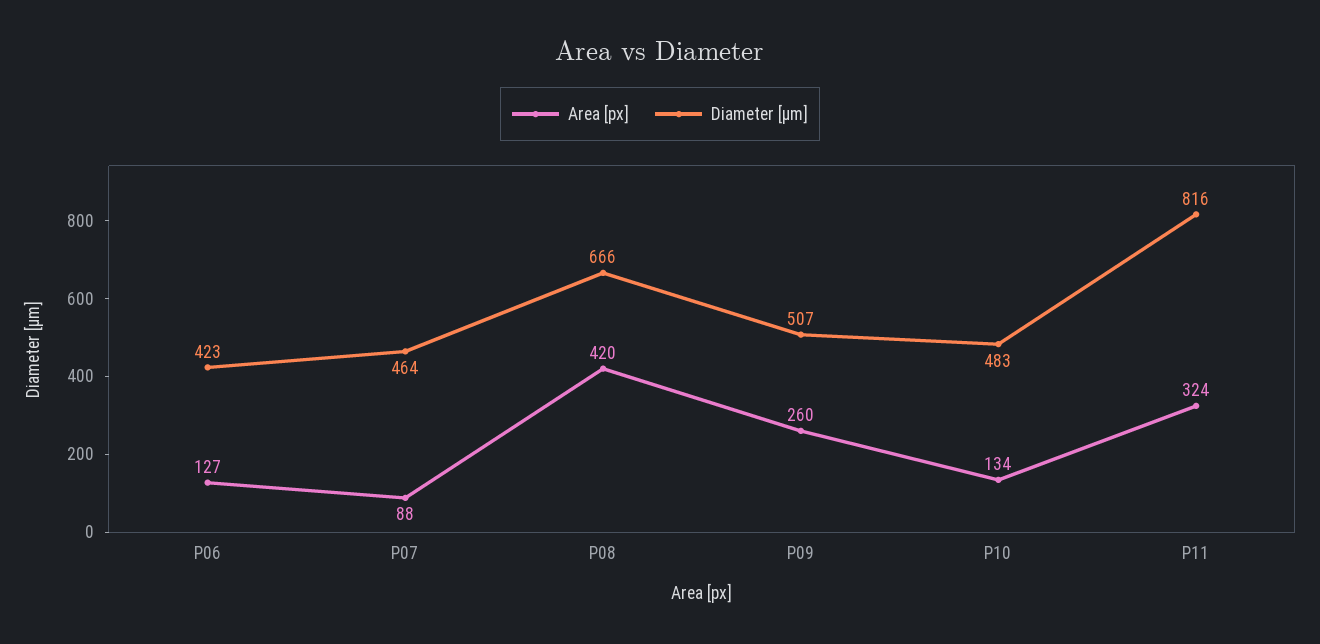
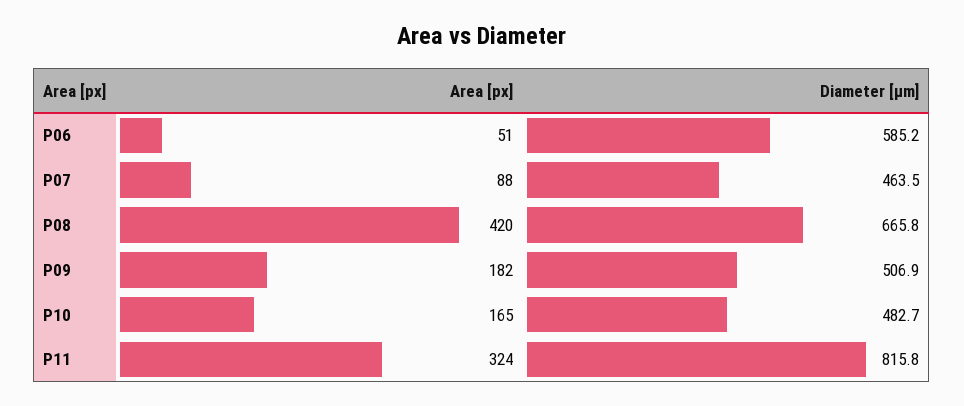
Area [px], P06: 127 -> 51
Diameter [µm], P06: 423 -> 585.2
Area [px], P09: 260 -> 182
Area [px], P10: 134 -> 165

